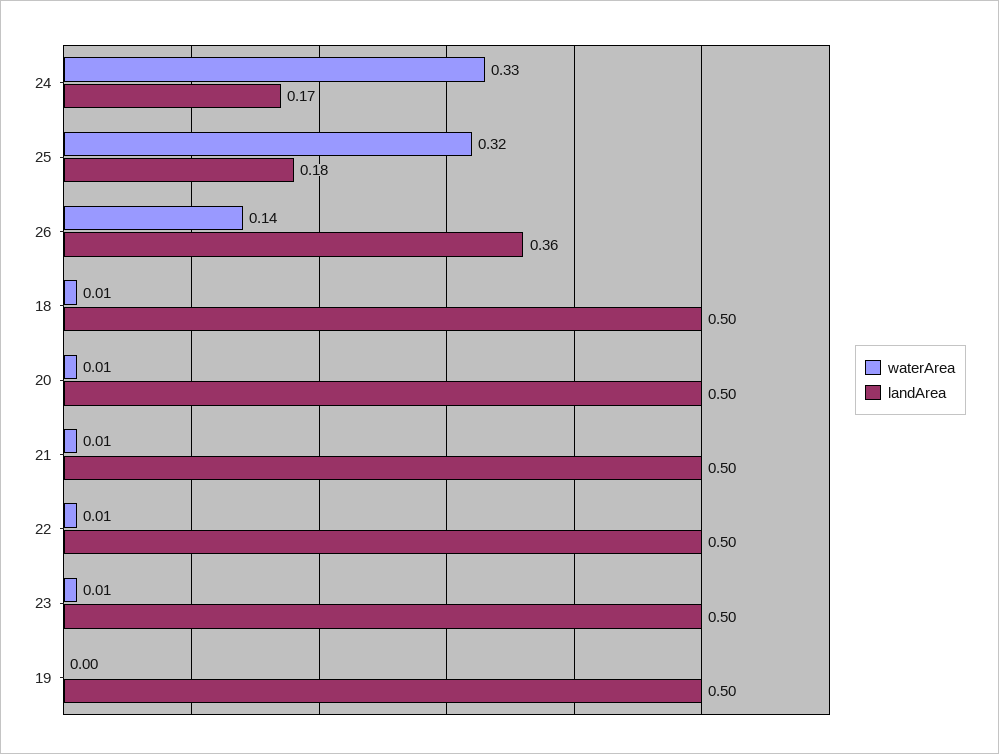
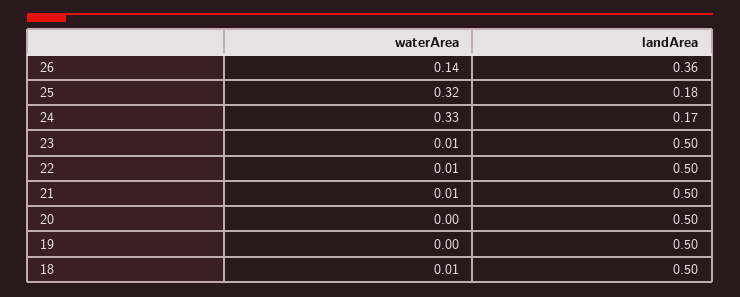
waterArea, 20: 0.01 -> 0

